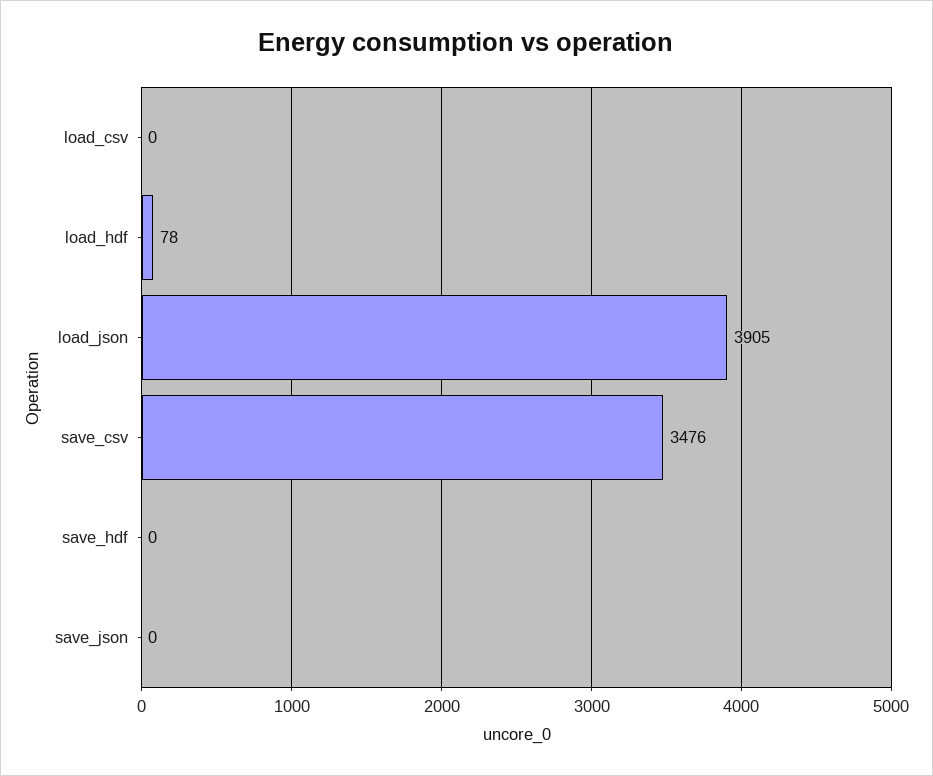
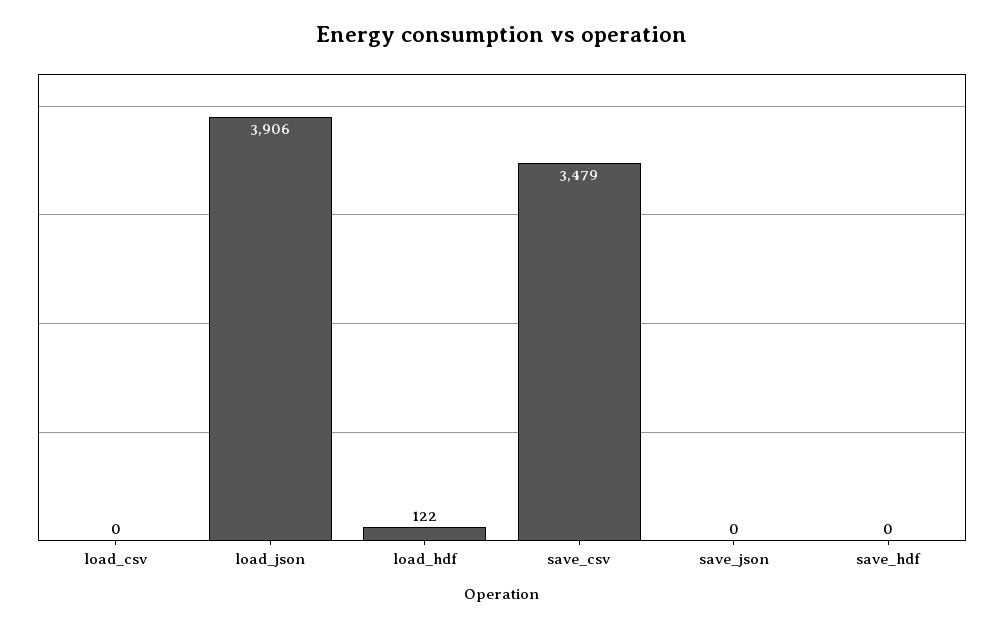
load_hdf: 78 -> 122
load_json: 3905 -> 3906
save_csv: 3476 -> 3479

